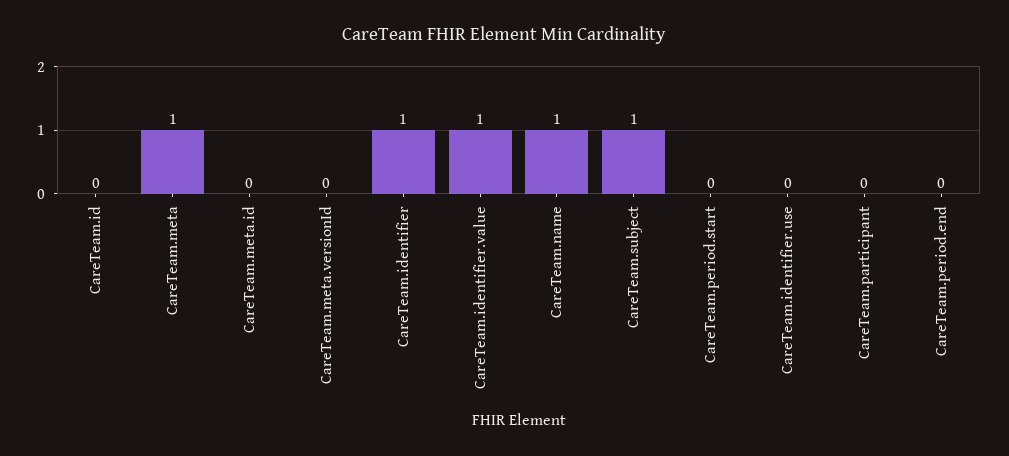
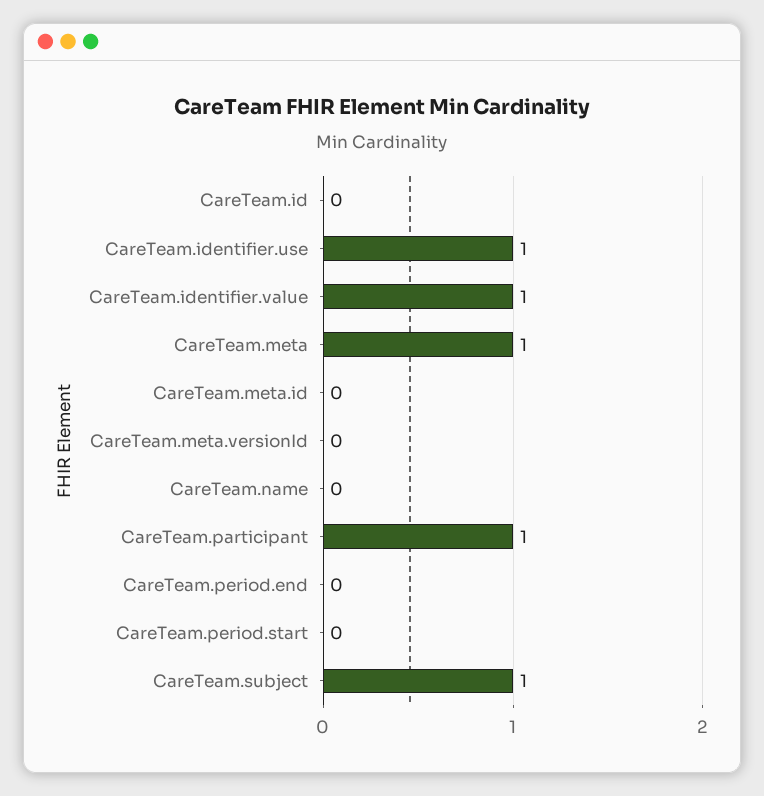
CareTeam.identifier: 1 -> none
CareTeam.name: 1 -> 0
CareTeam.identifier.use: 0 -> 1
CareTeam.participant: 0 -> 1

